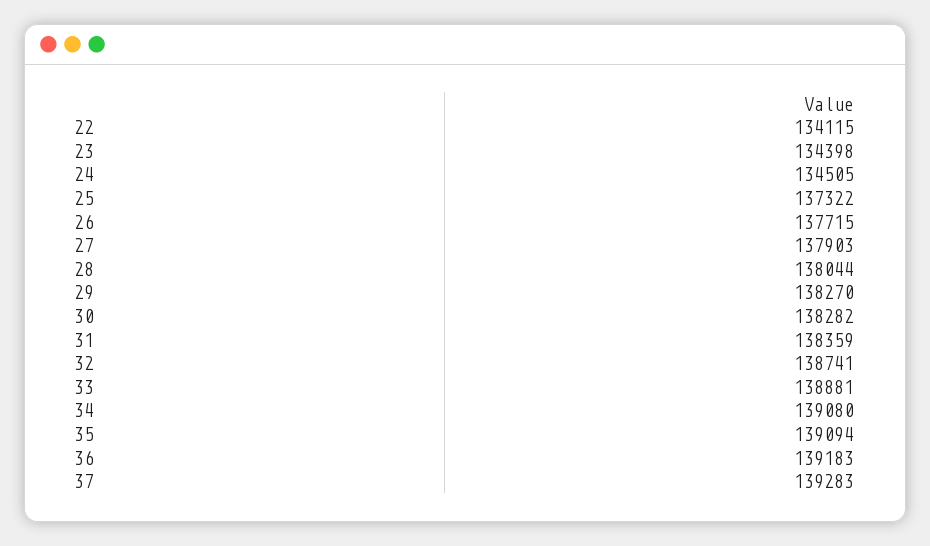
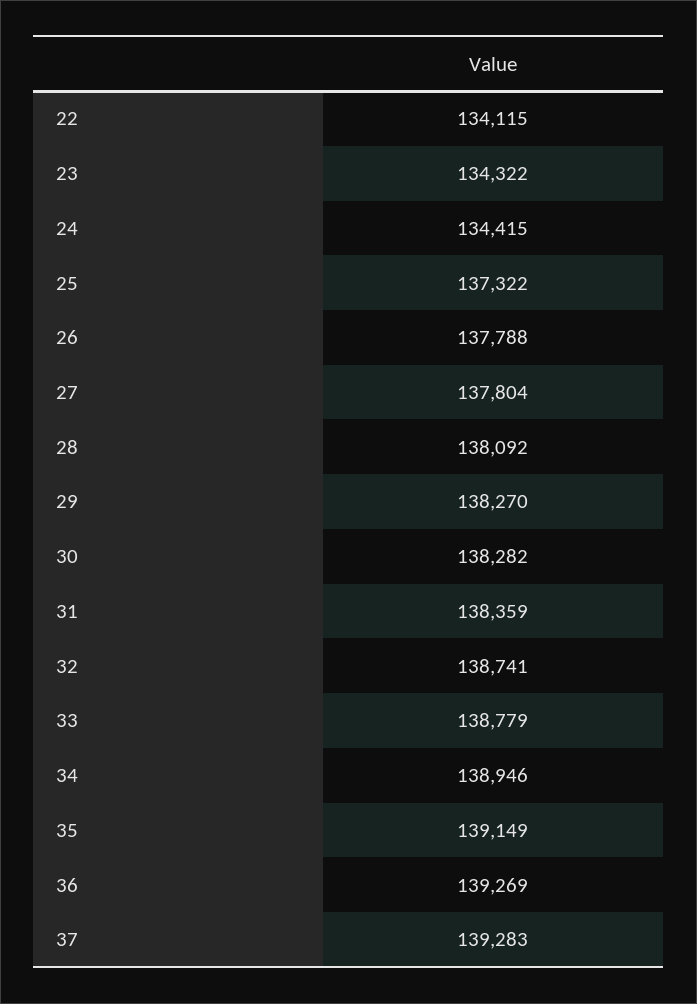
23: 134398 -> 134322
24: 134505 -> 134415
26: 137715 -> 137788
27: 137903 -> 137804
28: 138044 -> 138092
33: 138881 -> 138779
34: 139080 -> 138946
35: 139094 -> 139149
36: 139183 -> 139269

